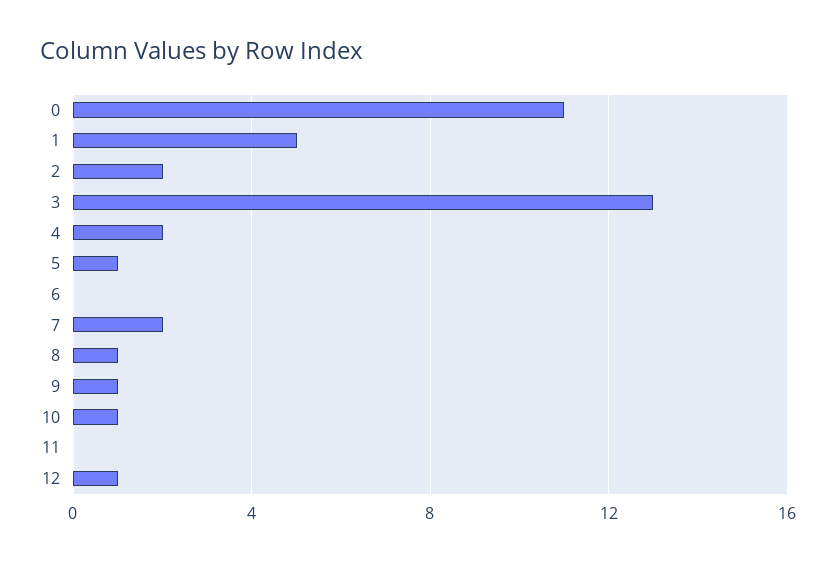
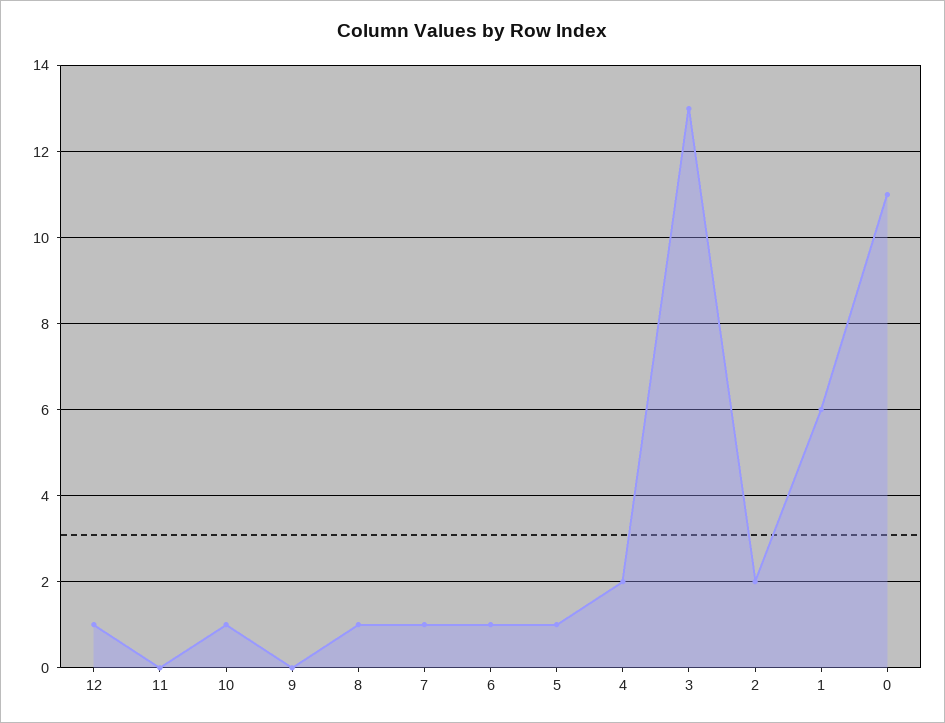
1: 5 -> 6
6: 0 -> 1
7: 2 -> 1
9: 1 -> 0

